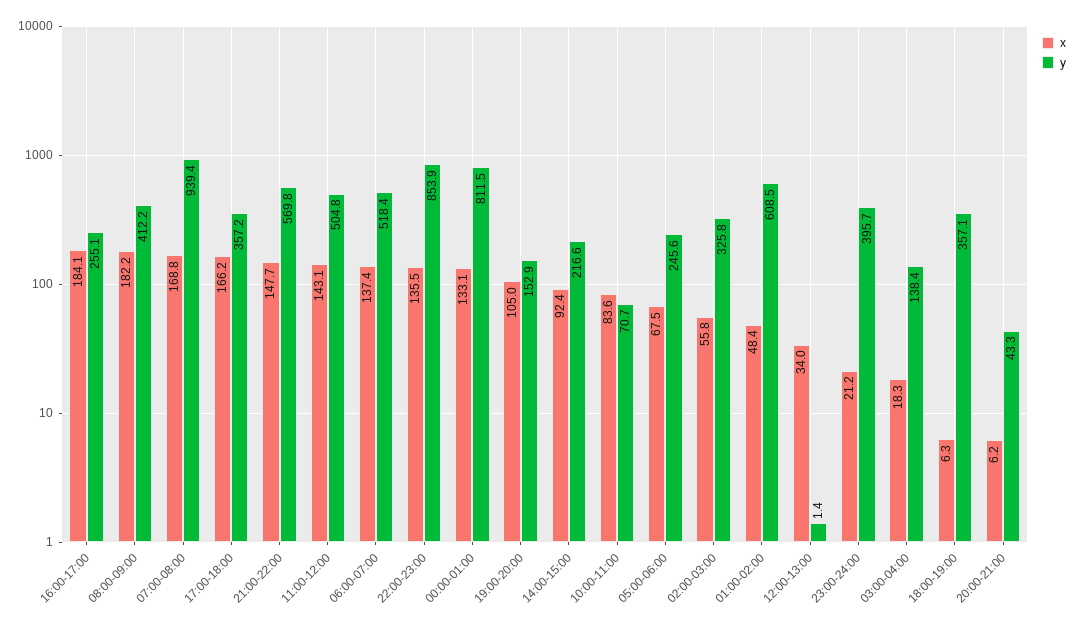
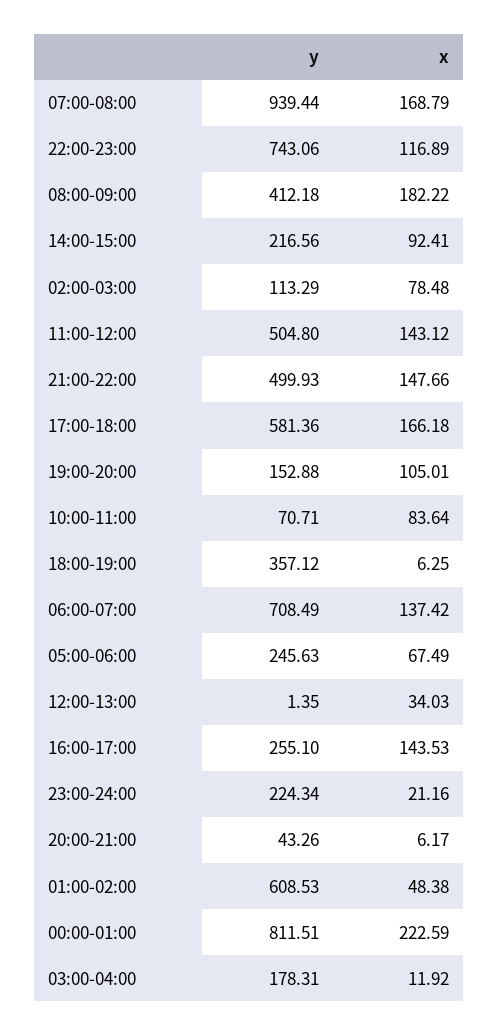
x, 16:00-17:00: 184.1 -> 143.53
y, 17:00-18:00: 357.2 -> 581.36
y, 21:00-22:00: 569.8 -> 499.93
y, 06:00-07:00: 518.4 -> 708.49
x, 22:00-23:00: 135.5 -> 116.89
y, 22:00-23:00: 853.9 -> 743.06
x, 00:00-01:00: 133.1 -> 222.59
x, 02:00-03:00: 55.8 -> 78.48
y, 02:00-03:00: 325.8 -> 113.29
y, 23:00-24:00: 395.7 -> 224.34
x, 03:00-04:00: 18.3 -> 11.92
y, 03:00-04:00: 138.4 -> 178.31

